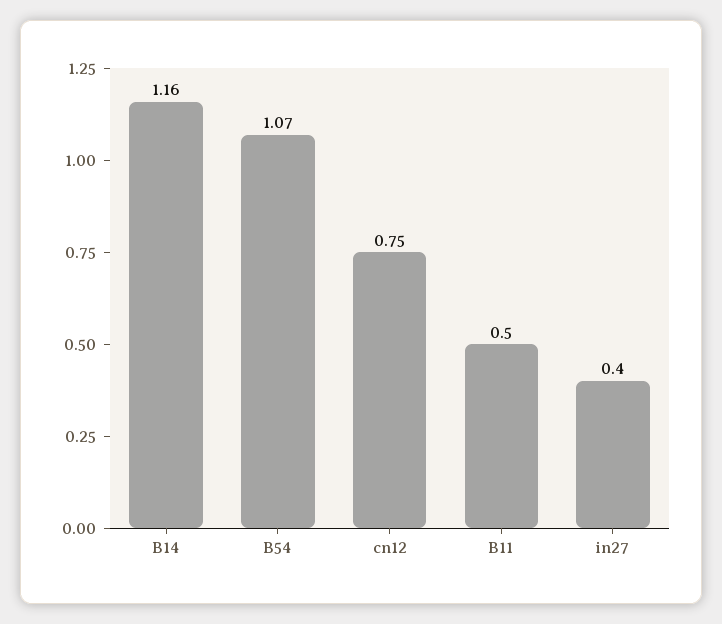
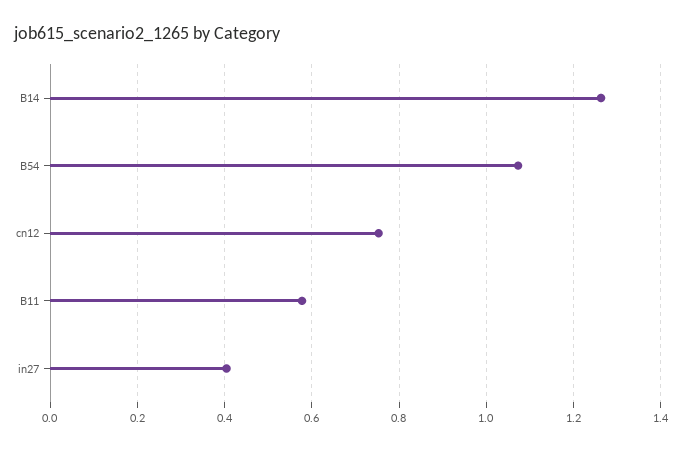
B14: 1.16 -> 1.26
B11: 0.5 -> 0.58

